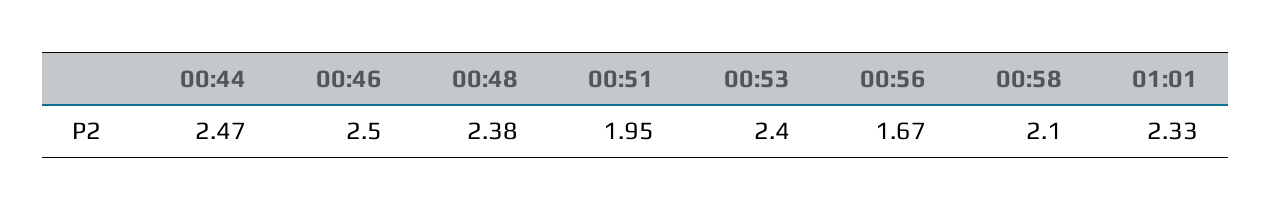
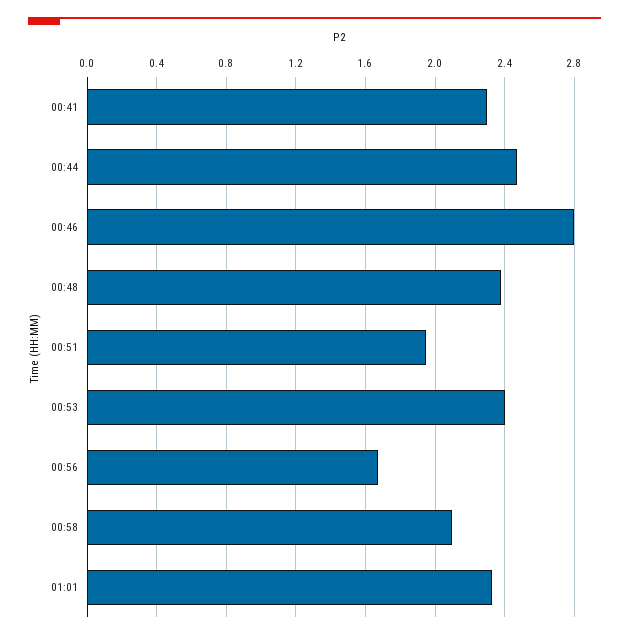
00:46: 2.5 -> 2.8
00:41: none -> 2.3

